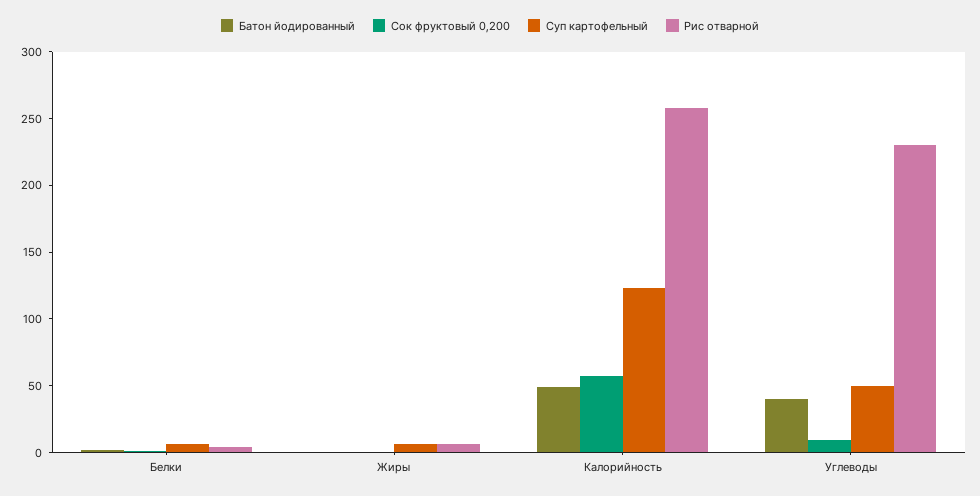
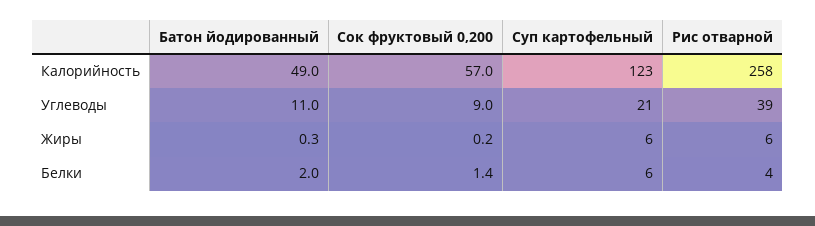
Батон йодированный, Углеводы: 40 -> 11
Суп картофельный, Углеводы: 50 -> 21
Рис отварной, Углеводы: 230 -> 39

